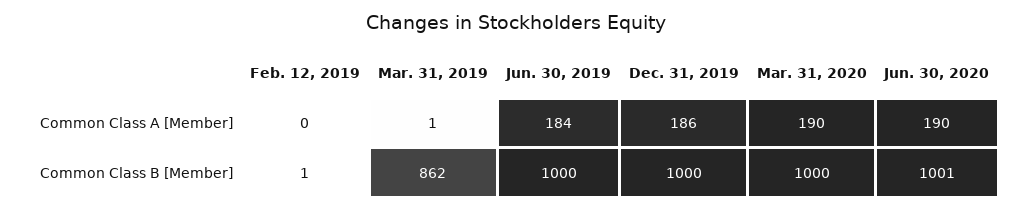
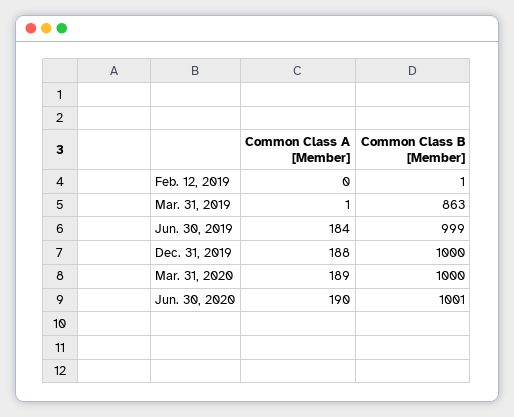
Dec. 31, 2019, Common Class A [Member]: 186 -> 188
Mar. 31, 2020, Common Class A [Member]: 190 -> 189
Mar. 31, 2019, Common Class B [Member]: 862 -> 863
Jun. 30, 2019, Common Class B [Member]: 1000 -> 999

